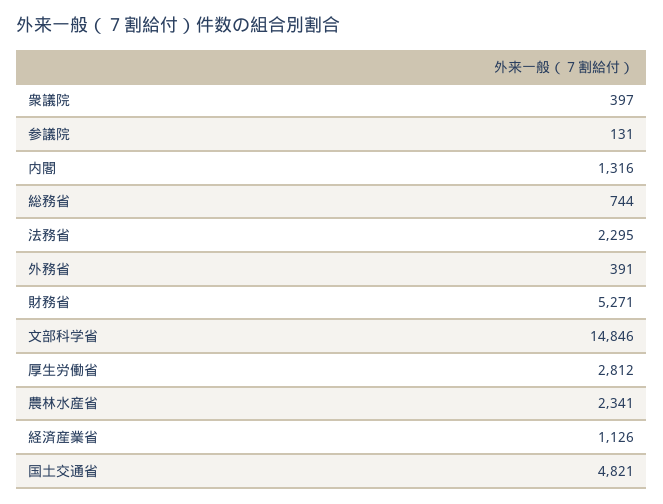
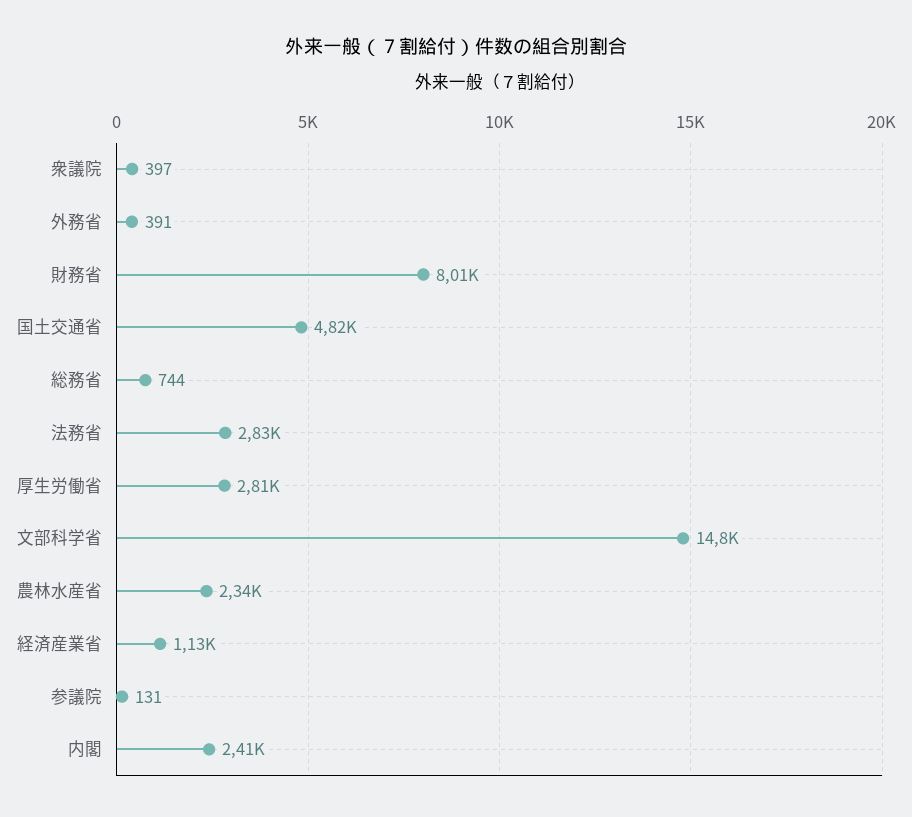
内閣: 1316 -> 2410
法務省: 2295 -> 2830
財務省: 5271 -> 8010

